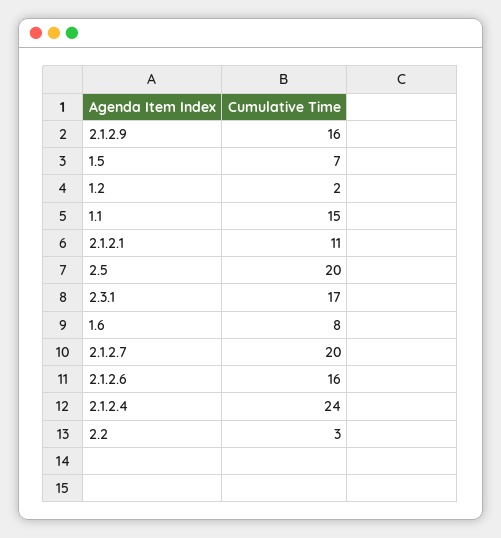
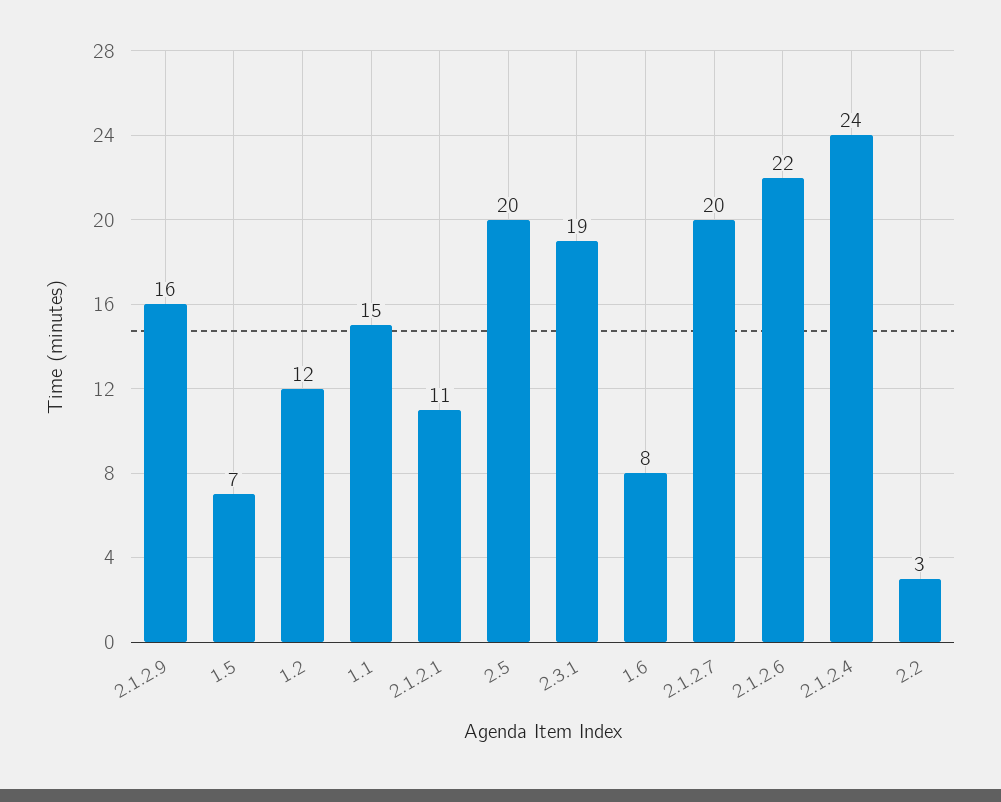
1.2: 2 -> 12
2.3.1: 17 -> 19
2.1.2.6: 16 -> 22

